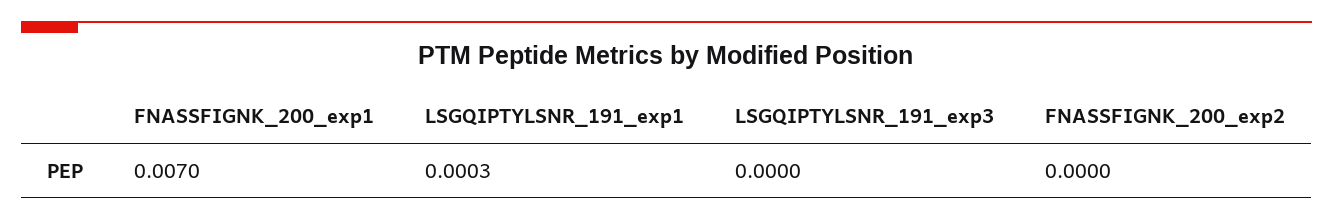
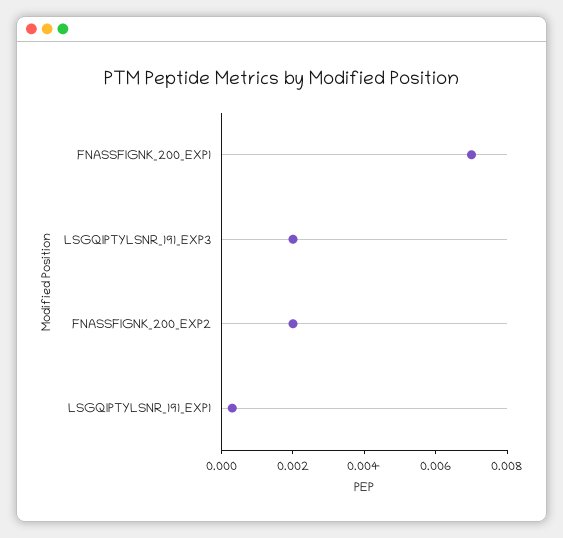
LSGQIPTYLSNR_191_exp3: 0 -> 0.002
FNASSFIGNK_200_exp2: 0 -> 0.002

